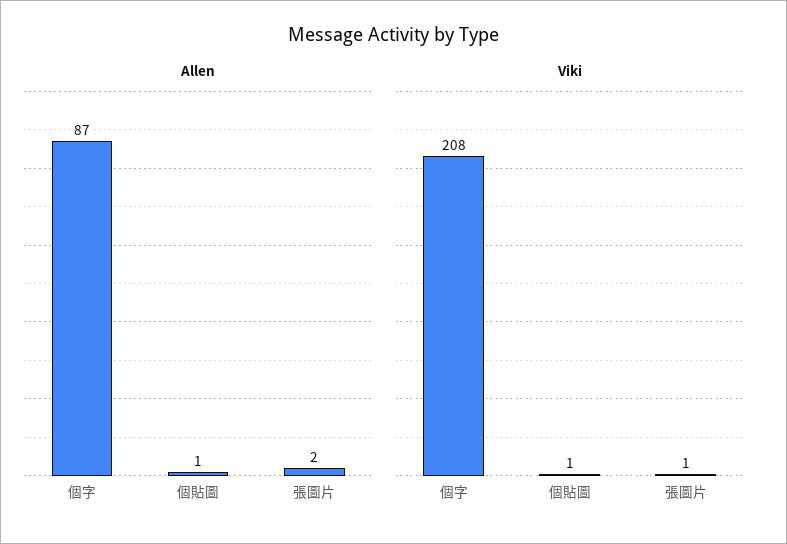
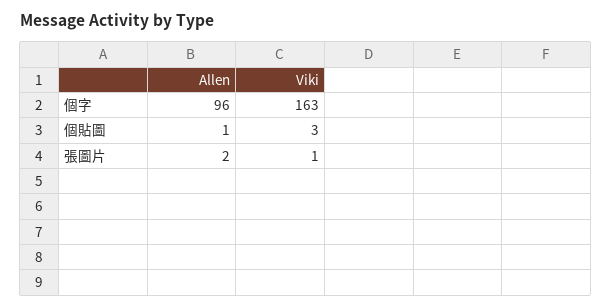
Allen, 個字: 87 -> 96
Viki, 個字: 208 -> 163
Viki, 個貼圖: 1 -> 3

